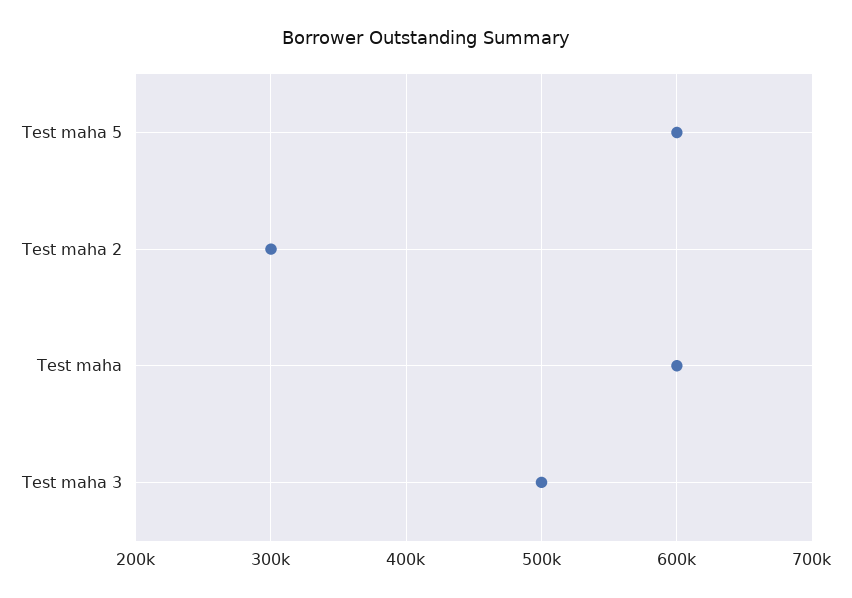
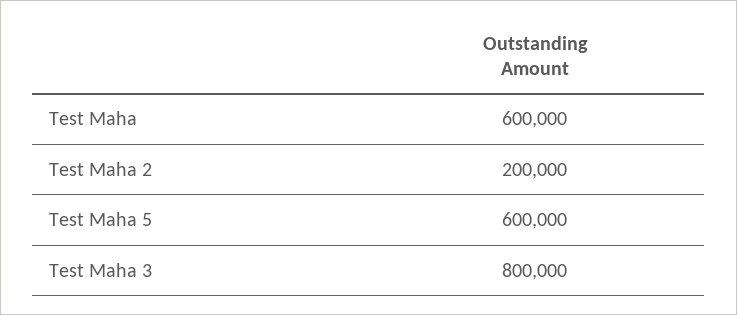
Test maha 2: 300000 -> 200000
Test maha 3: 500000 -> 800000

